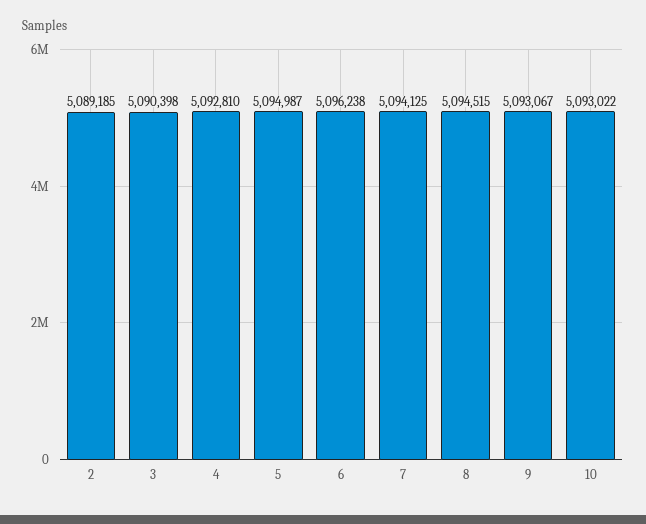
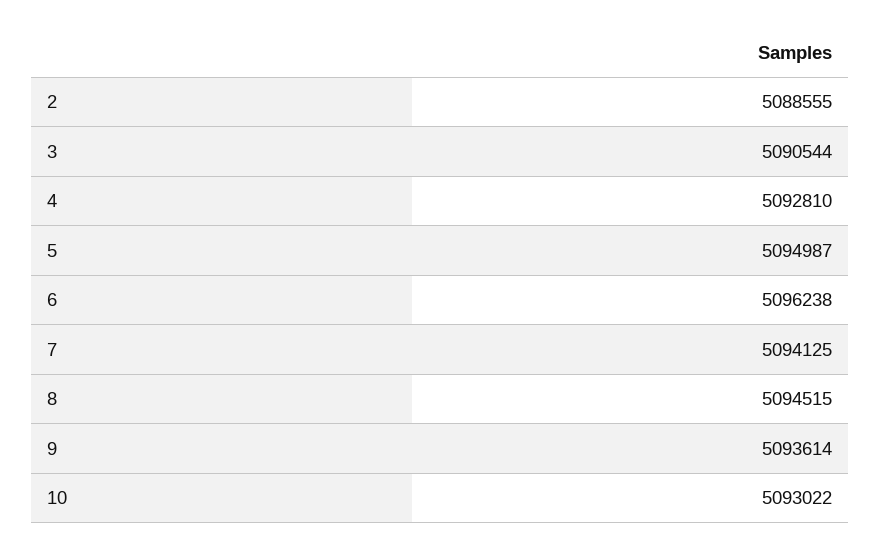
2: 5089185 -> 5088555
3: 5090398 -> 5090544
9: 5093067 -> 5093614

